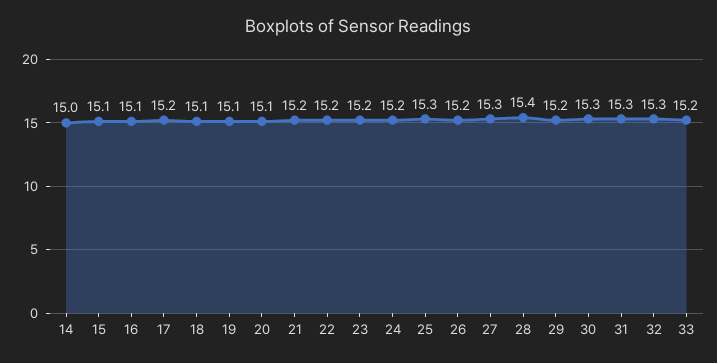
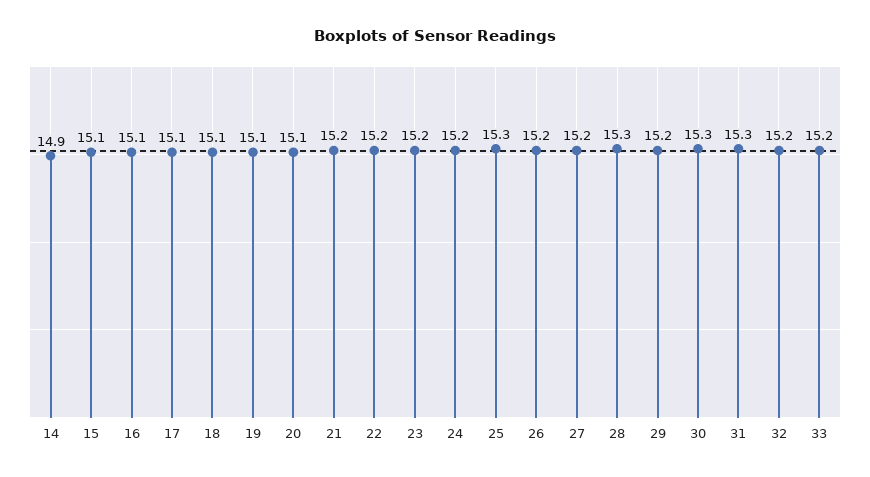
14: 15 -> 14.9
17: 15.2 -> 15.1
27: 15.3 -> 15.2
28: 15.4 -> 15.3
32: 15.3 -> 15.2

